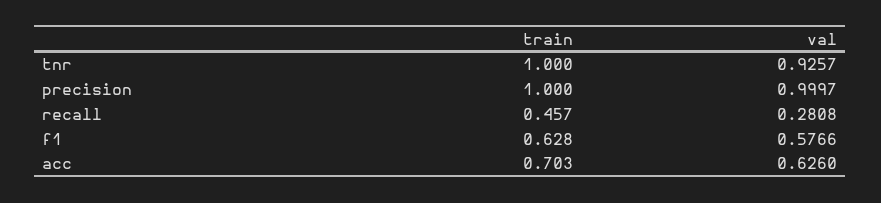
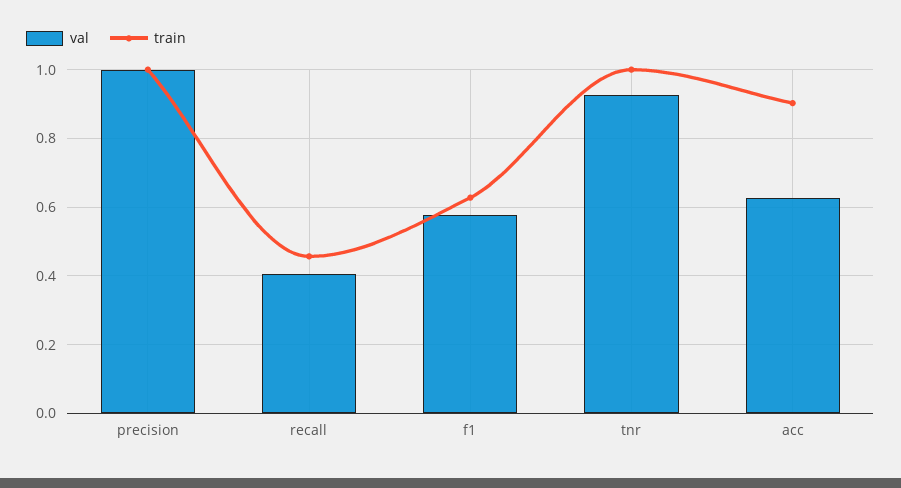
val, recall: 0.2808 -> 0.4
train, acc: 0.703 -> 0.9

